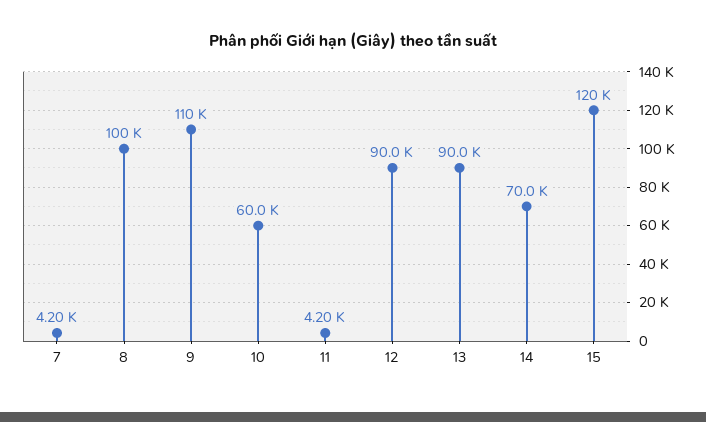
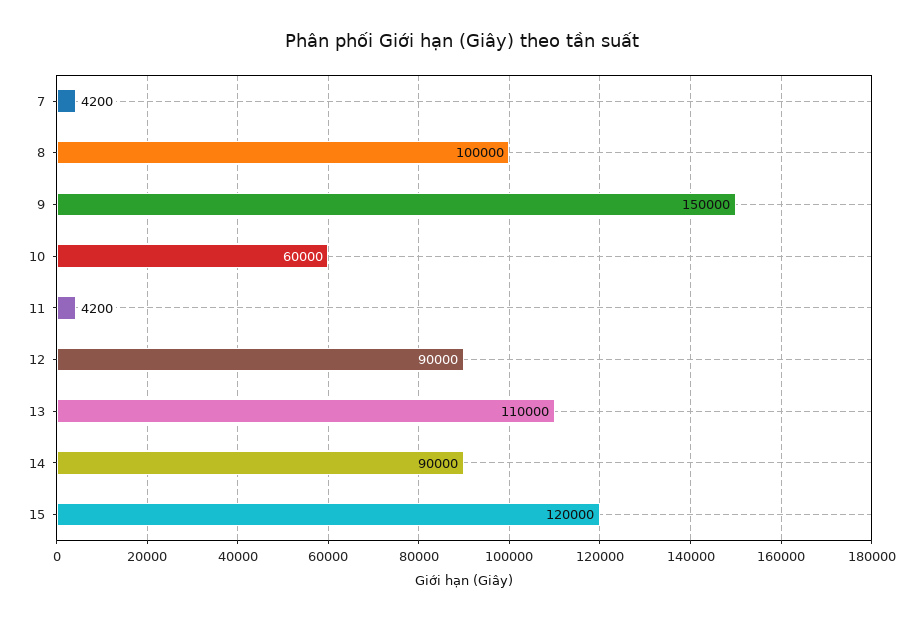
9: 110000 -> 150000
13: 90000 -> 110000
14: 70000 -> 90000

